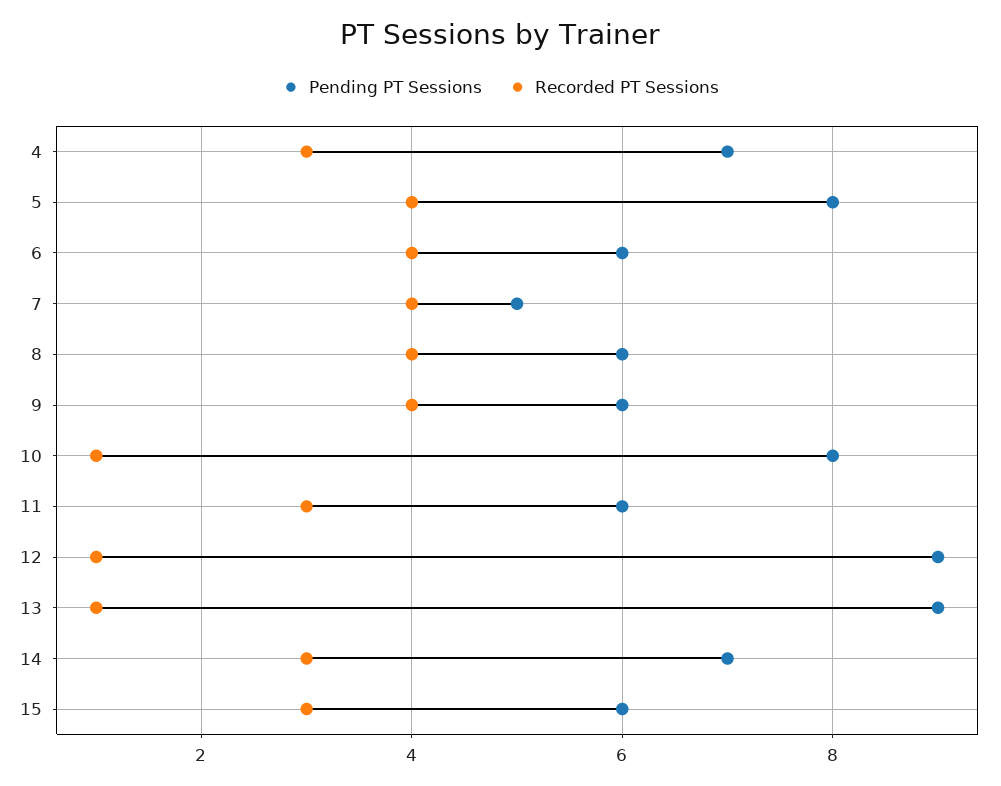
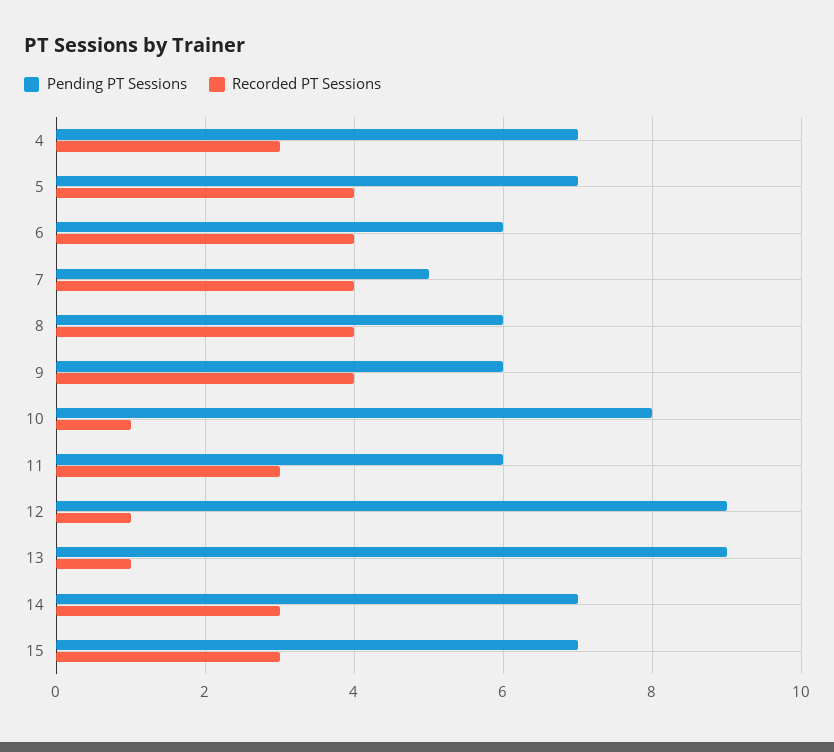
Pending PT Sessions, 5: 8 -> 7
Pending PT Sessions, 15: 6 -> 7

